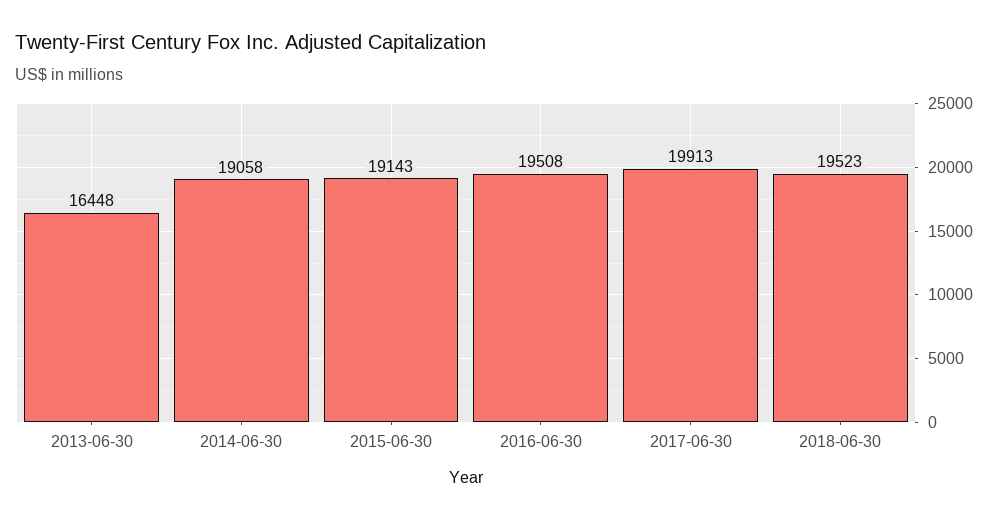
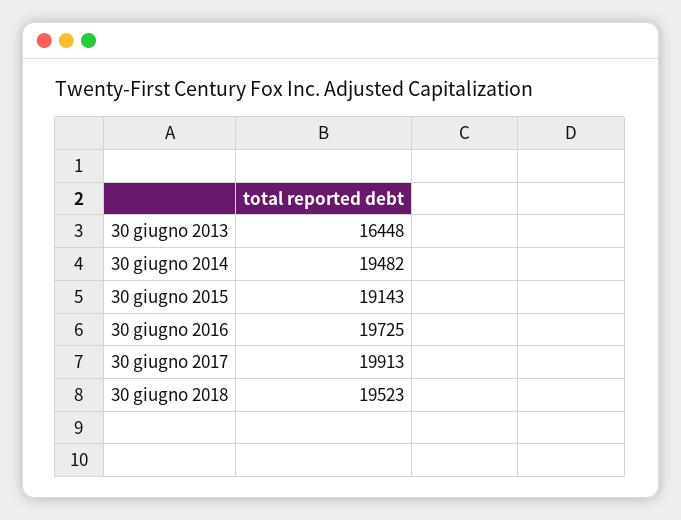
2014-06-30: 19058 -> 19482
2016-06-30: 19508 -> 19725

